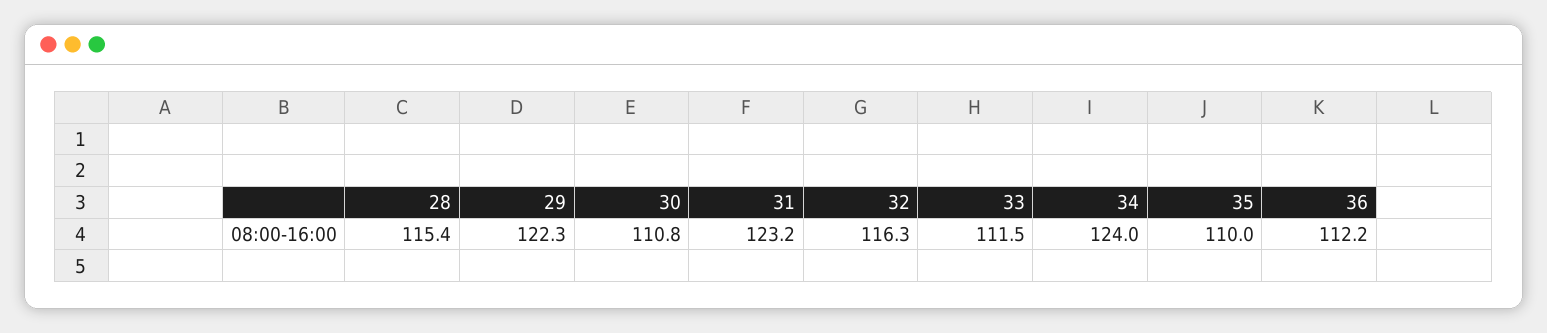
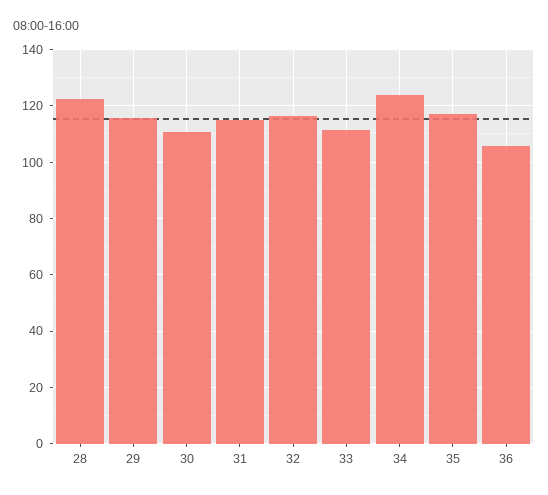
28: 115.4 -> 122.5
29: 122.3 -> 115
31: 123.2 -> 115
35: 110 -> 117.5
36: 112.2 -> 105

